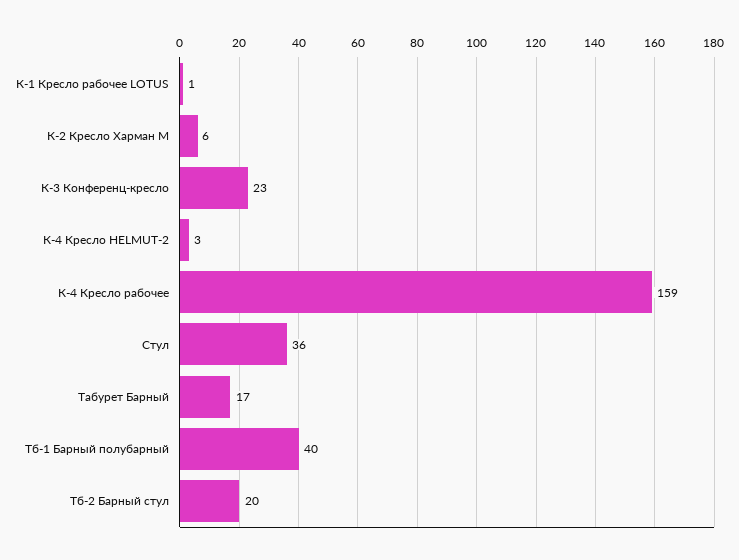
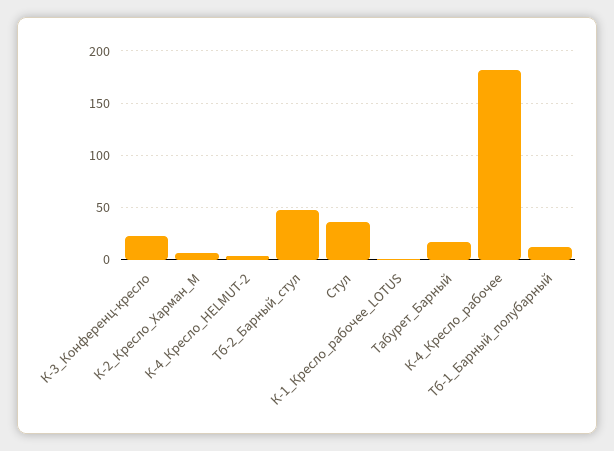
К-4 Кресло рабочее: 159 -> 180
Тб-1 Барный полубарный: 40 -> 10
Тб-2 Барный стул: 20 -> 50

